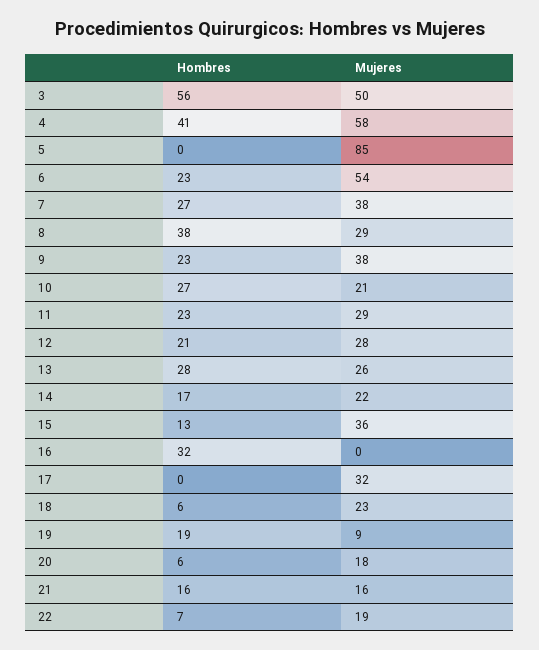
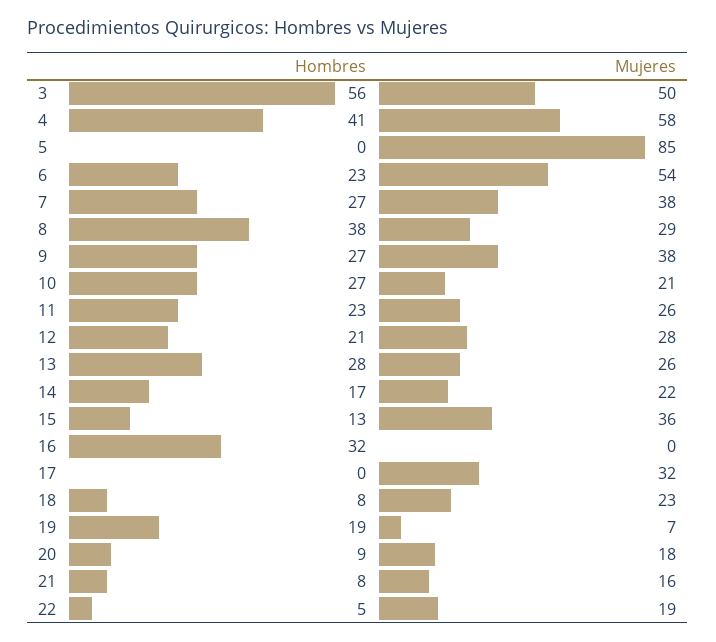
Hombres, 9: 23 -> 27
Mujeres, 11: 29 -> 26
Hombres, 18: 6 -> 8
Mujeres, 19: 9 -> 7
Hombres, 20: 6 -> 9
Hombres, 21: 16 -> 8
Hombres, 22: 7 -> 5

